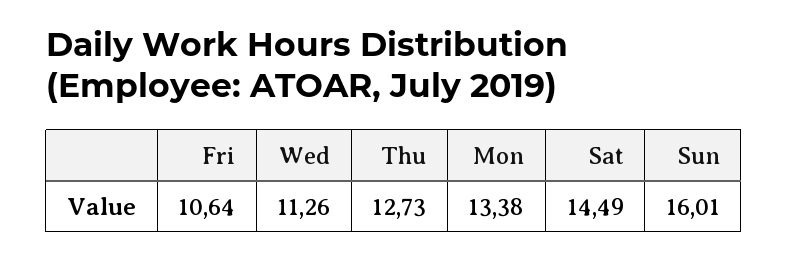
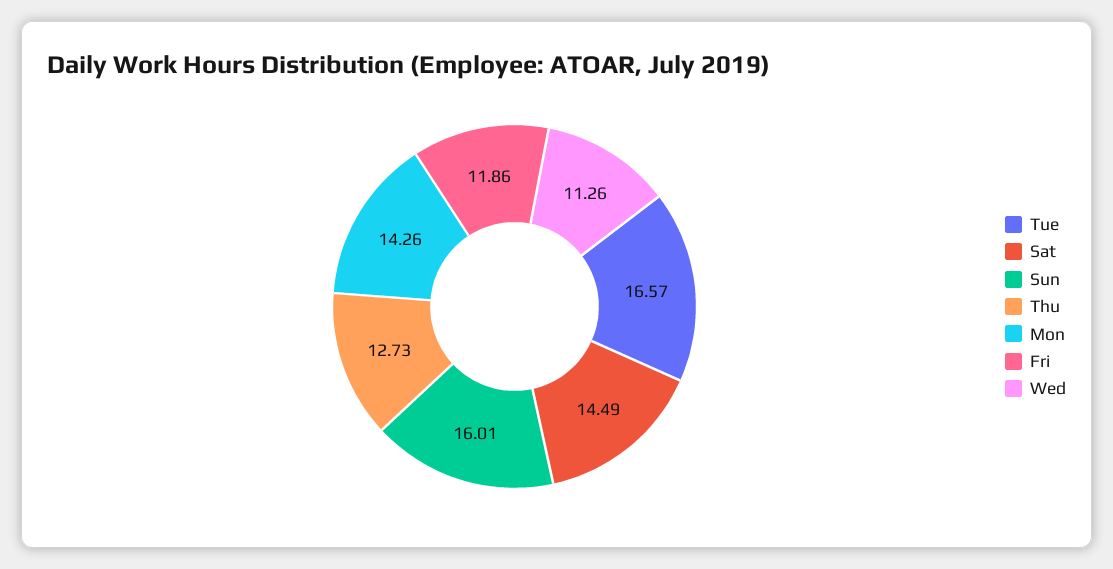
Fri: 10.64 -> 11.86
Mon: 13.38 -> 14.26
Tue: none -> 16.57

